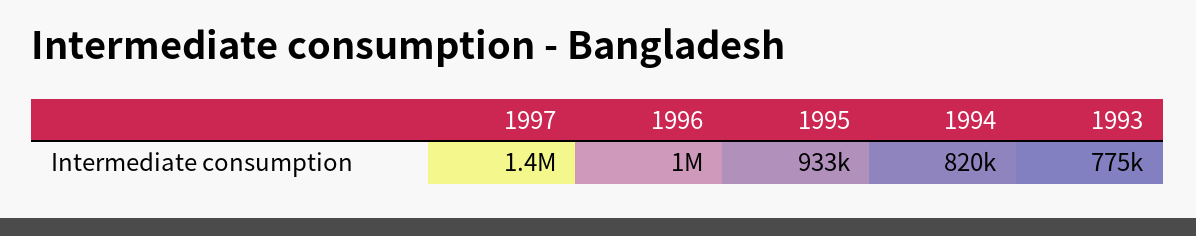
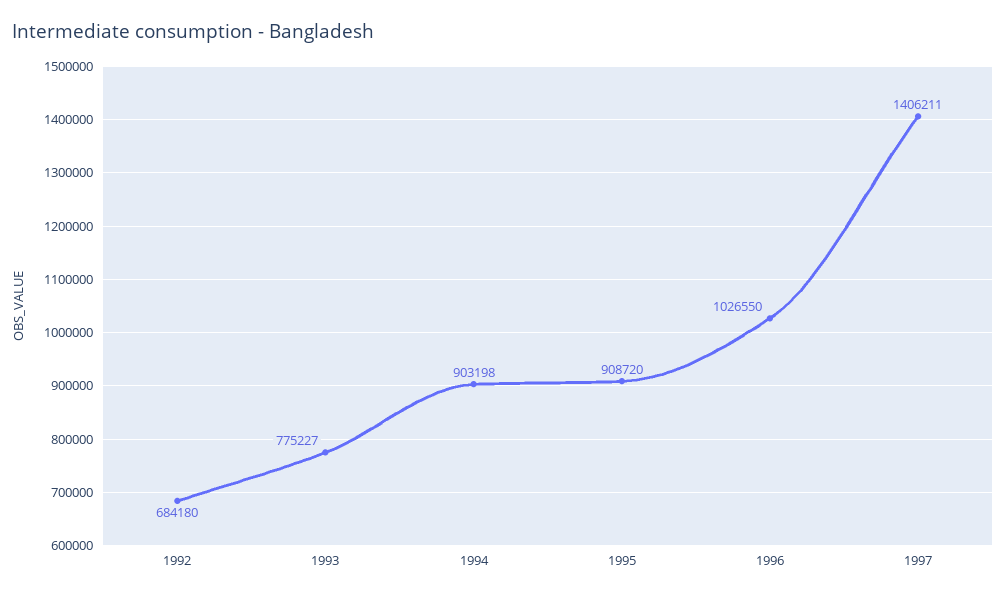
1995: 933000 -> 908720
1994: 820000 -> 903198
1992: none -> 684180

